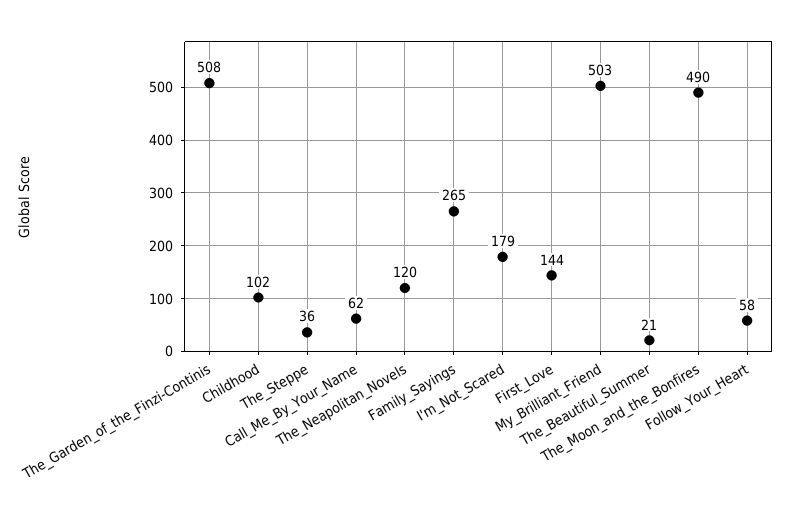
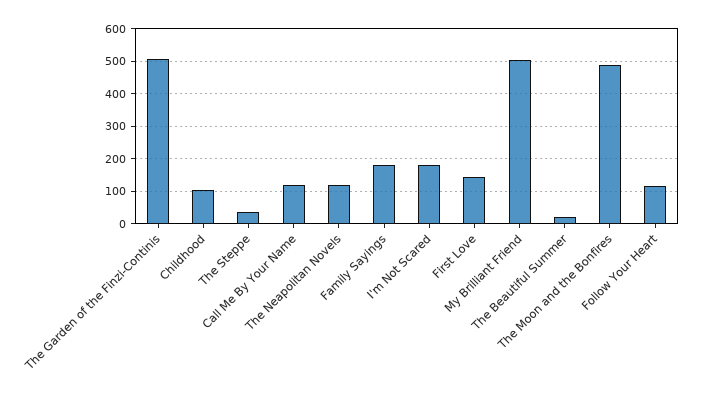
Call_Me_By_Your_Name: 62 -> 120
Family_Sayings: 265 -> 180
Follow_Your_Heart: 58 -> 120

